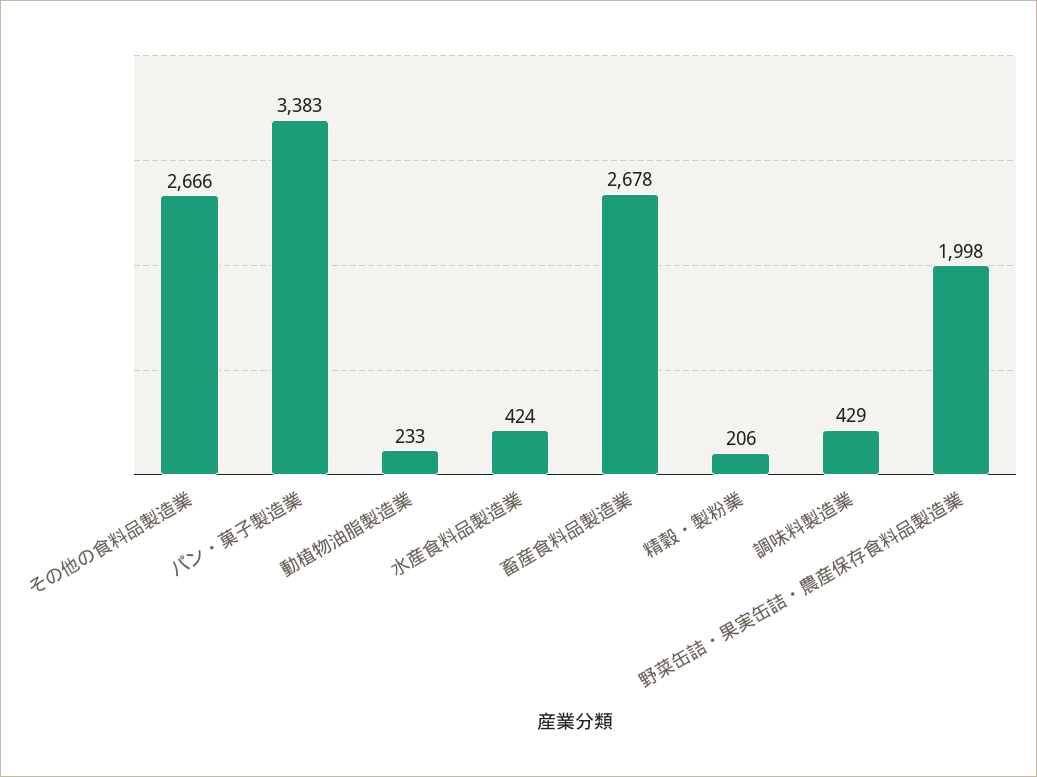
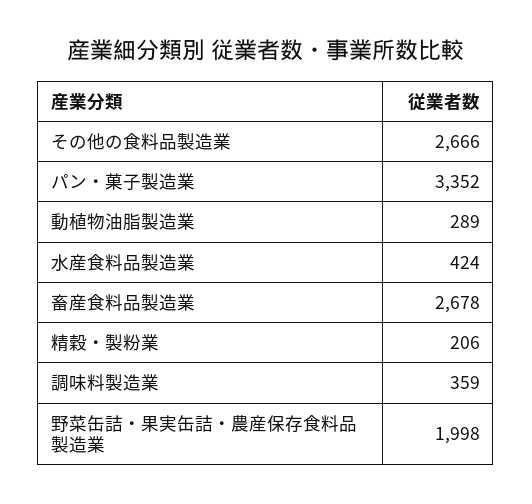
パン・菓子製造業: 3383 -> 3352
動植物油脂製造業: 233 -> 289
調味料製造業: 429 -> 359

